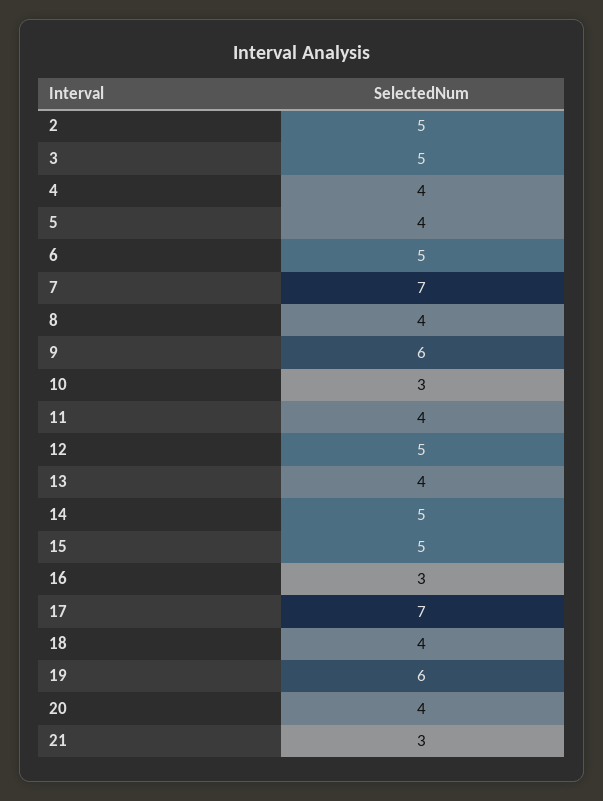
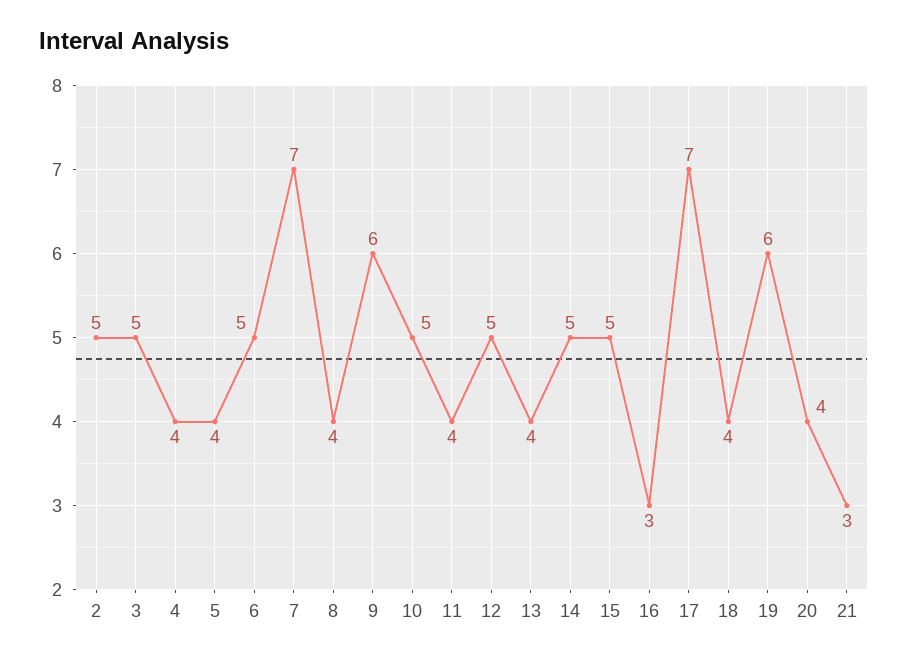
10: 3 -> 5

